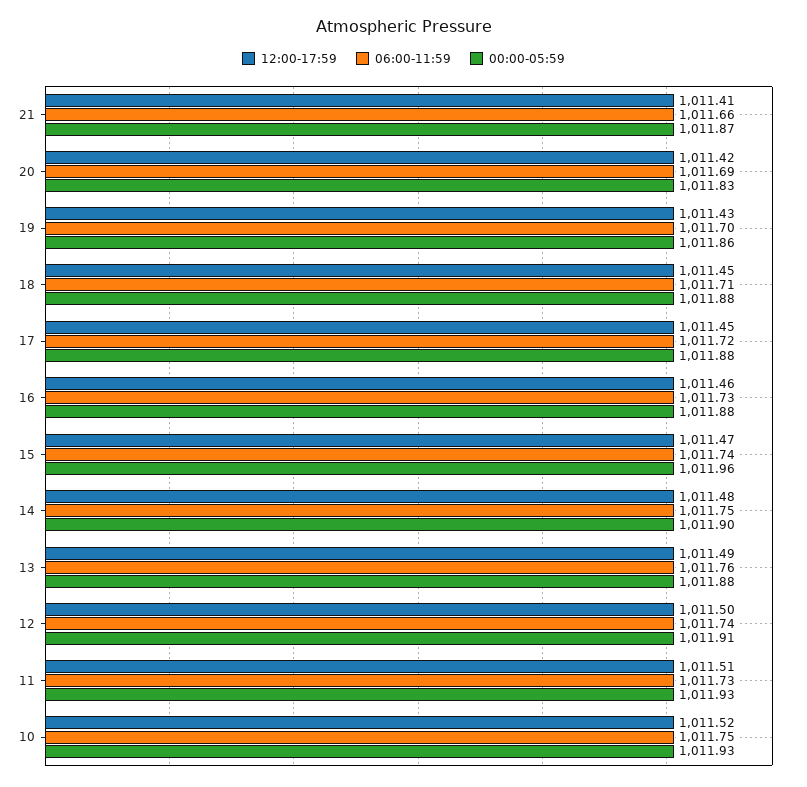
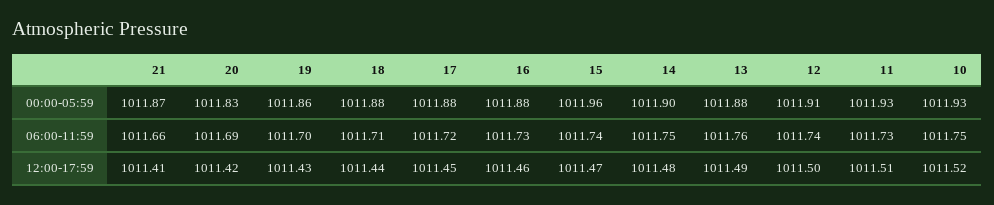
12:00-17:59, 18: 1011.45 -> 1011.44

